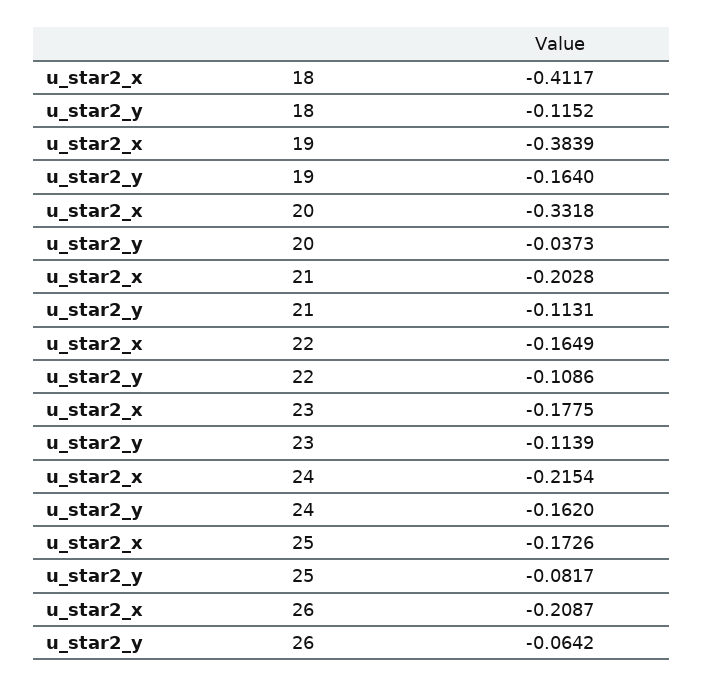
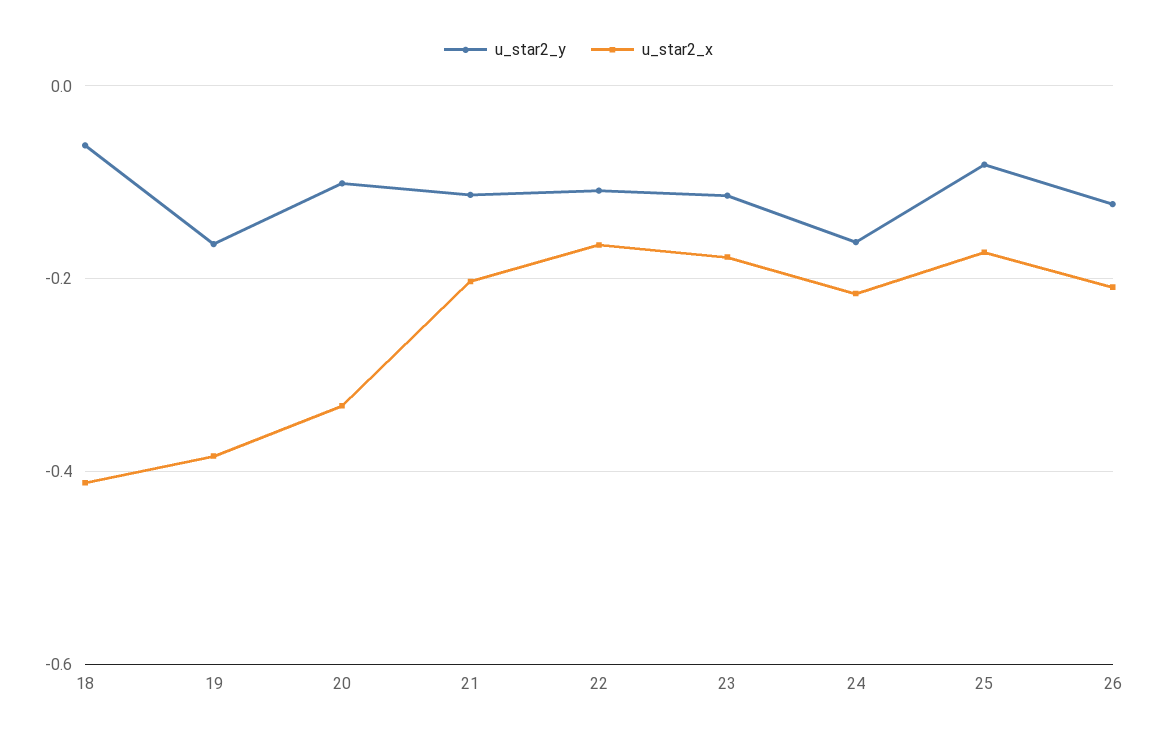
u_star2_y, 18: -0.1152 -> -0.06
u_star2_y, 20: -0.0373 -> -0.1
u_star2_y, 26: -0.0642 -> -0.12

